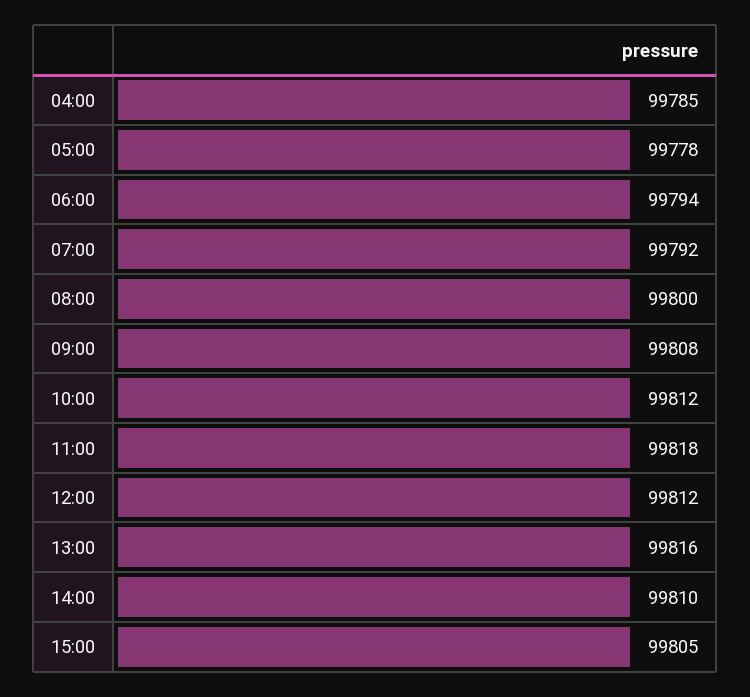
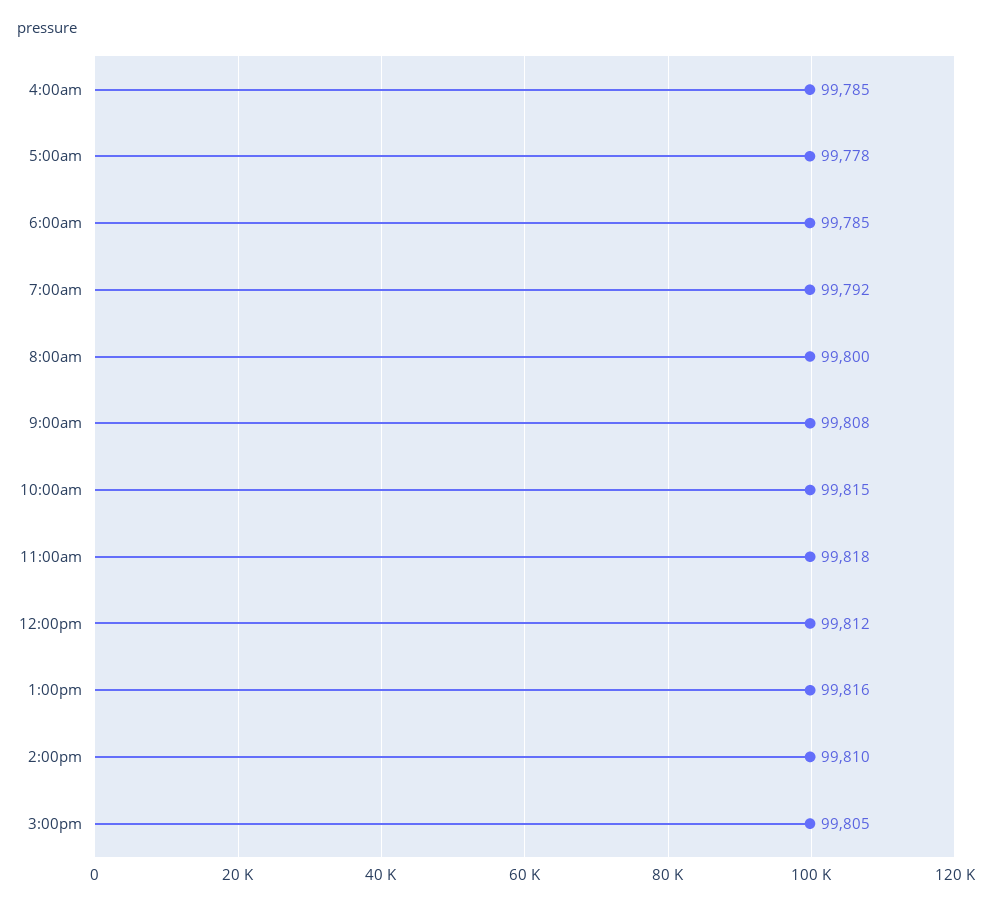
06:00: 99794 -> 99785
10:00: 99812 -> 99815

